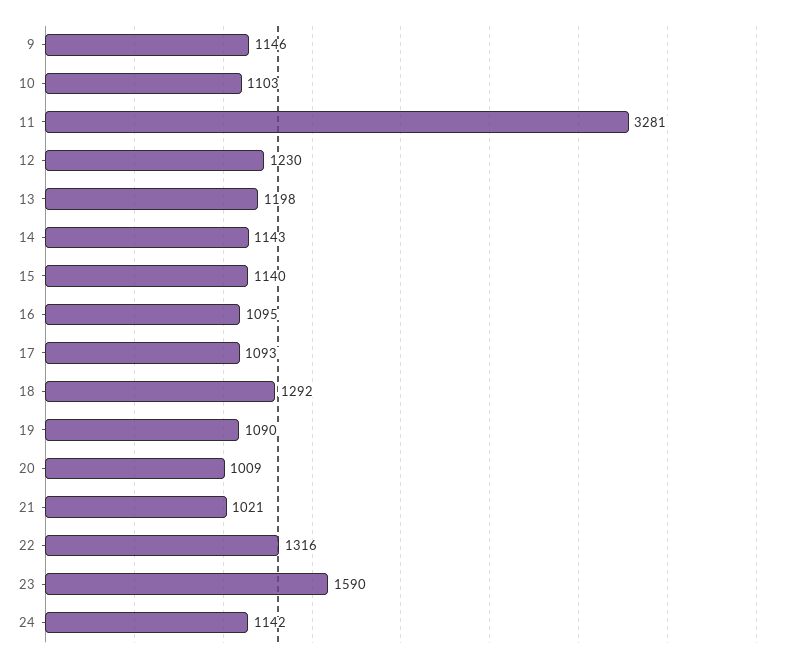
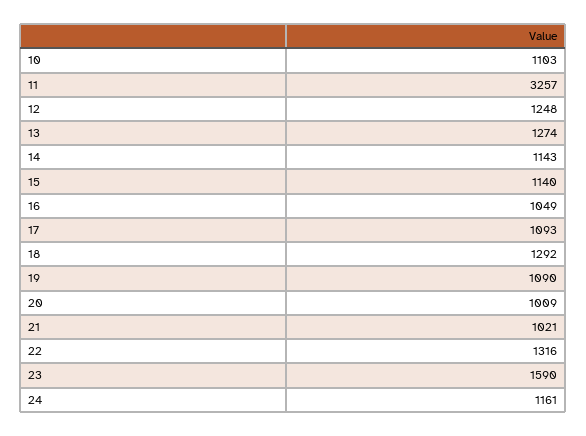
9: 1146 -> none
11: 3281 -> 3257
12: 1230 -> 1248
13: 1198 -> 1274
16: 1095 -> 1049
24: 1142 -> 1161

